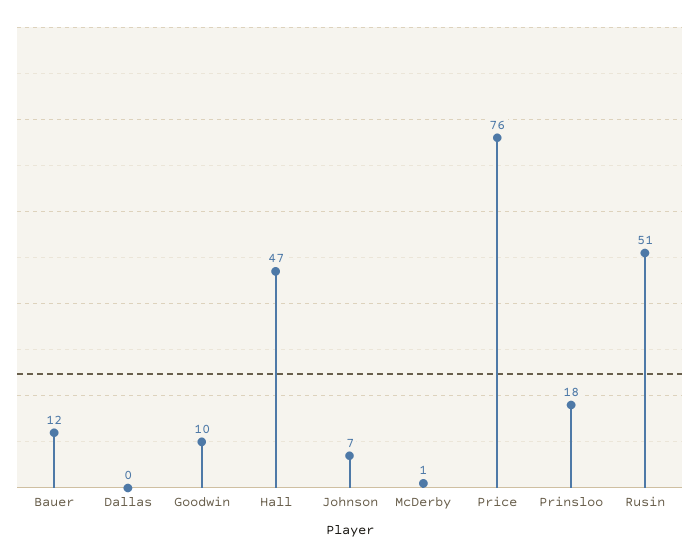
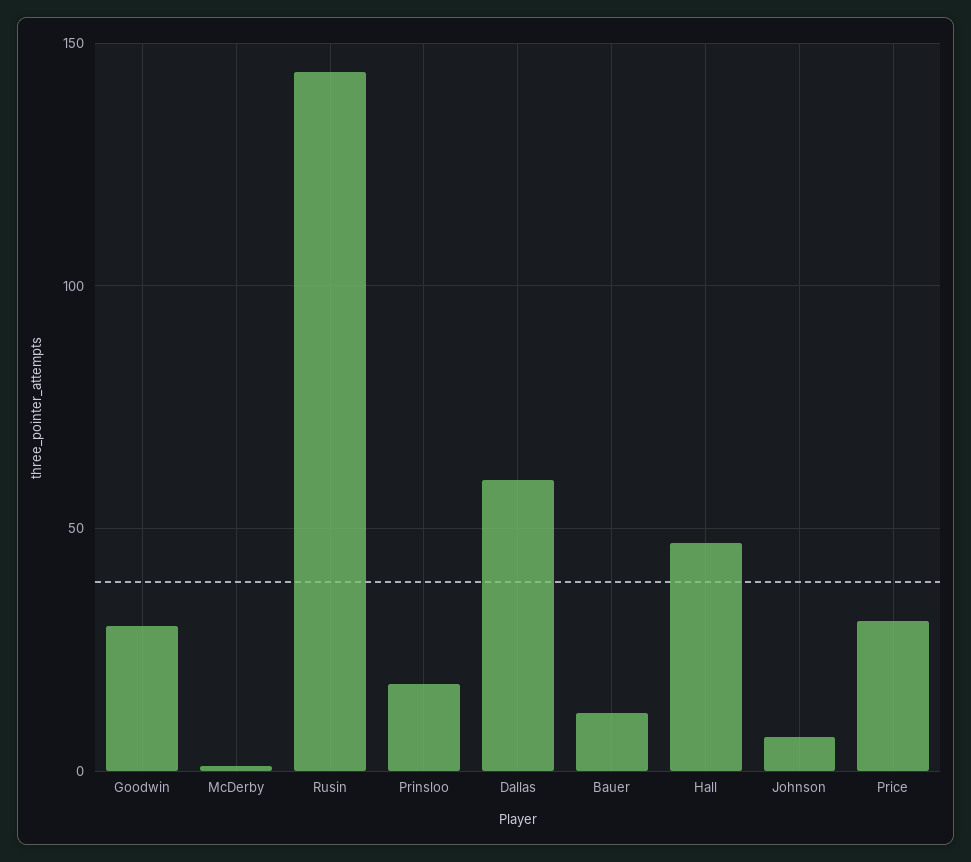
Dallas: 0 -> 60
Goodwin: 10 -> 30
Price: 76 -> 30
Rusin: 51 -> 145

